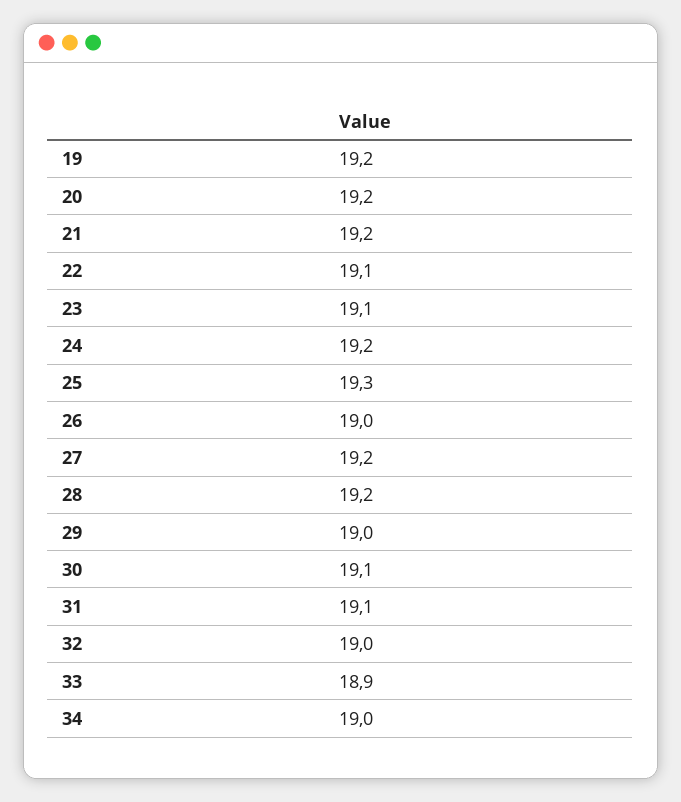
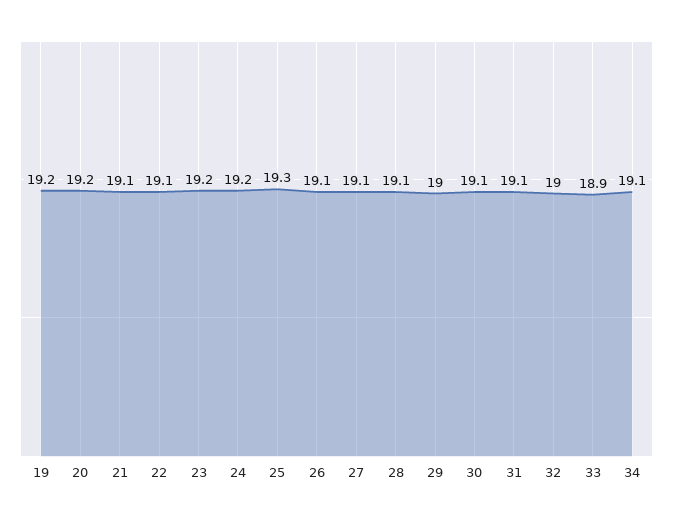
21: 19.2 -> 19.1
23: 19.1 -> 19.2
26: 19 -> 19.1
27: 19.2 -> 19.1
28: 19.2 -> 19.1
34: 19 -> 19.1

